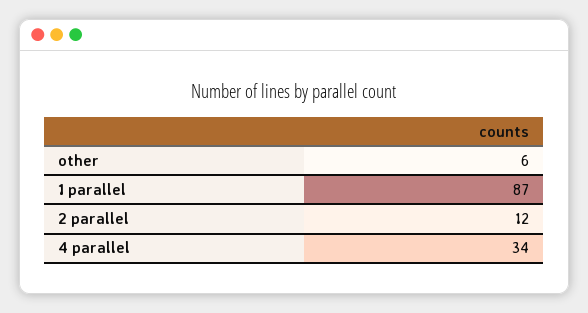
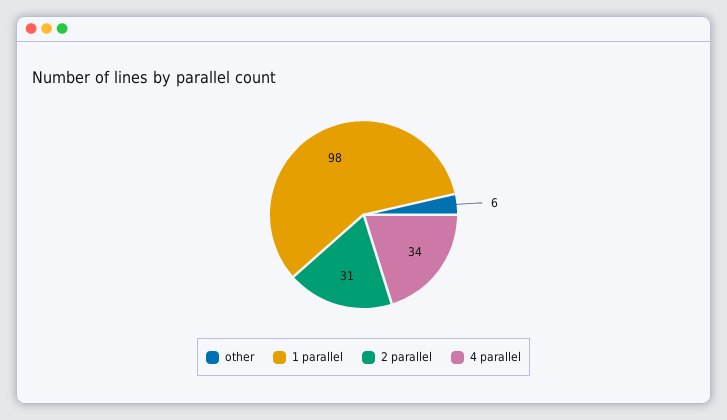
1 parallel: 87 -> 98
2 parallel: 12 -> 31

